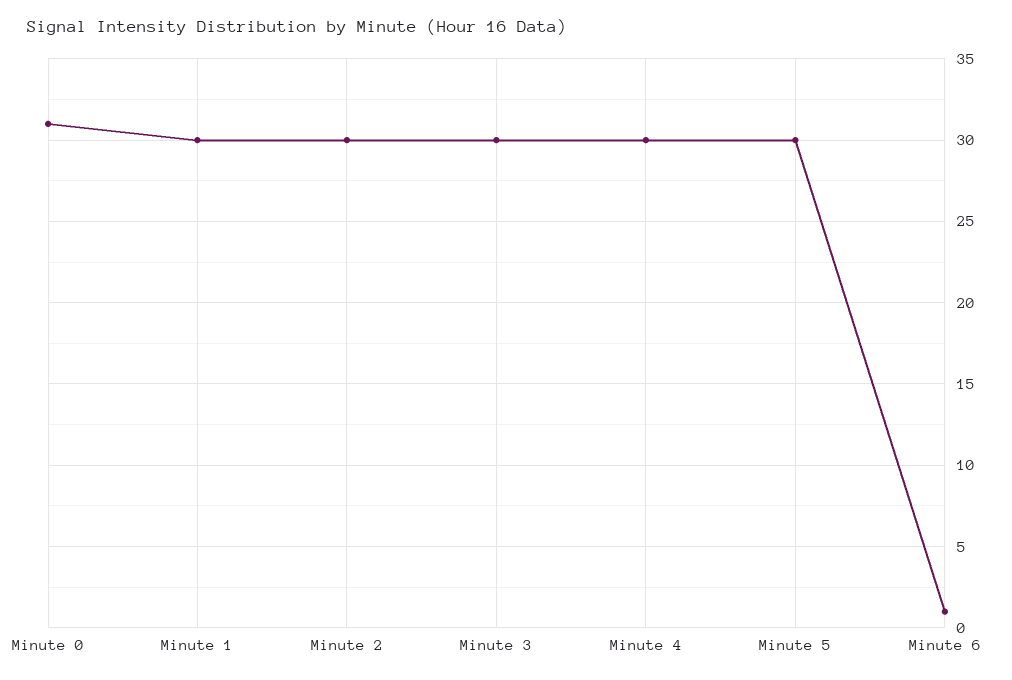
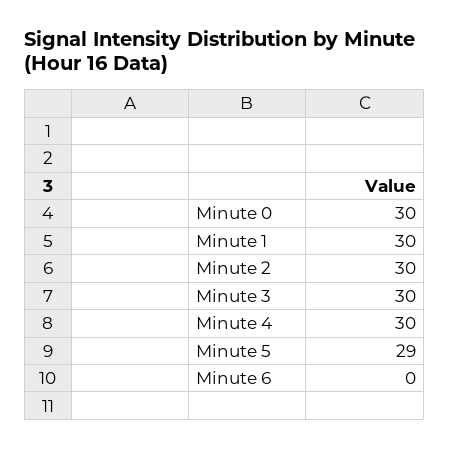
Minute 0: 31 -> 30
Minute 5: 30 -> 29
Minute 6: 1 -> 0

